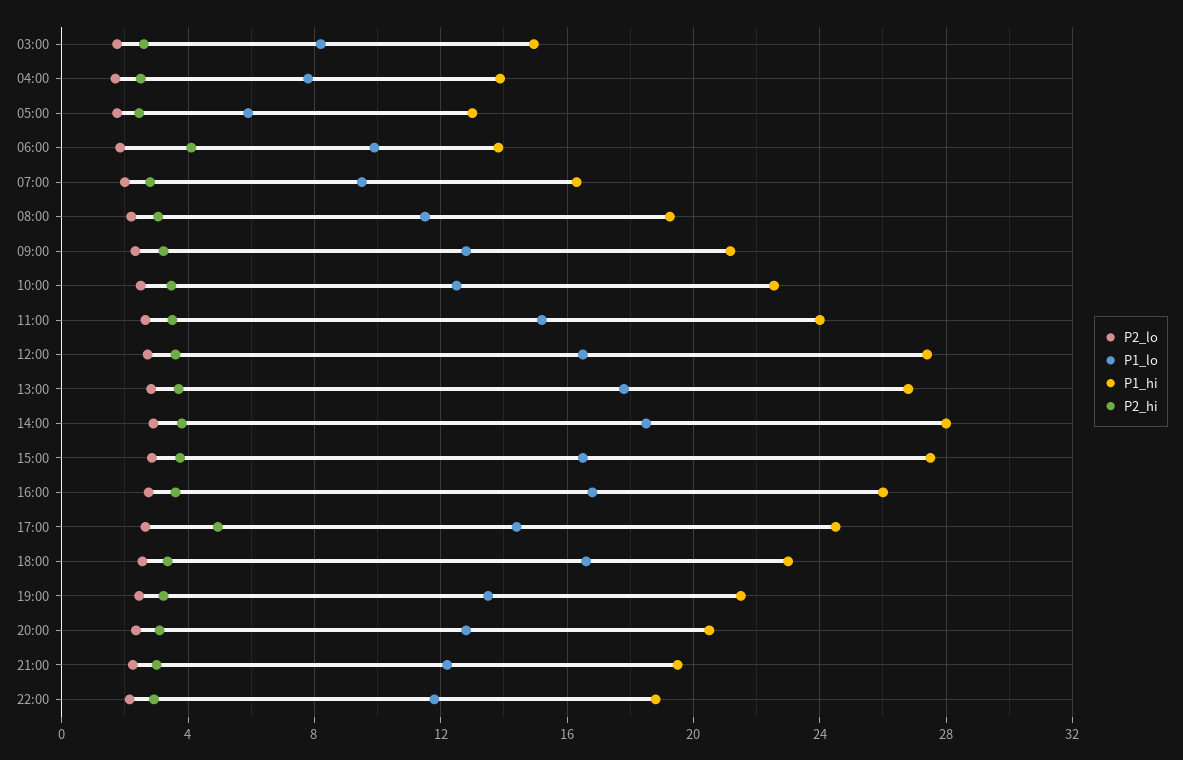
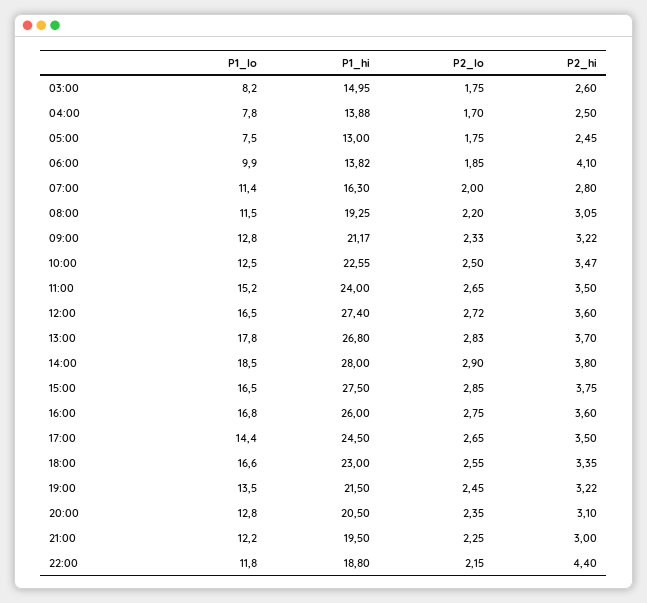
P1_lo, 05:00: 6 -> 7.5
P1_lo, 07:00: 9.5 -> 11.4
P2_hi, 17:00: 5 -> 3.5
P2_hi, 22:00: 3 -> 4.4

